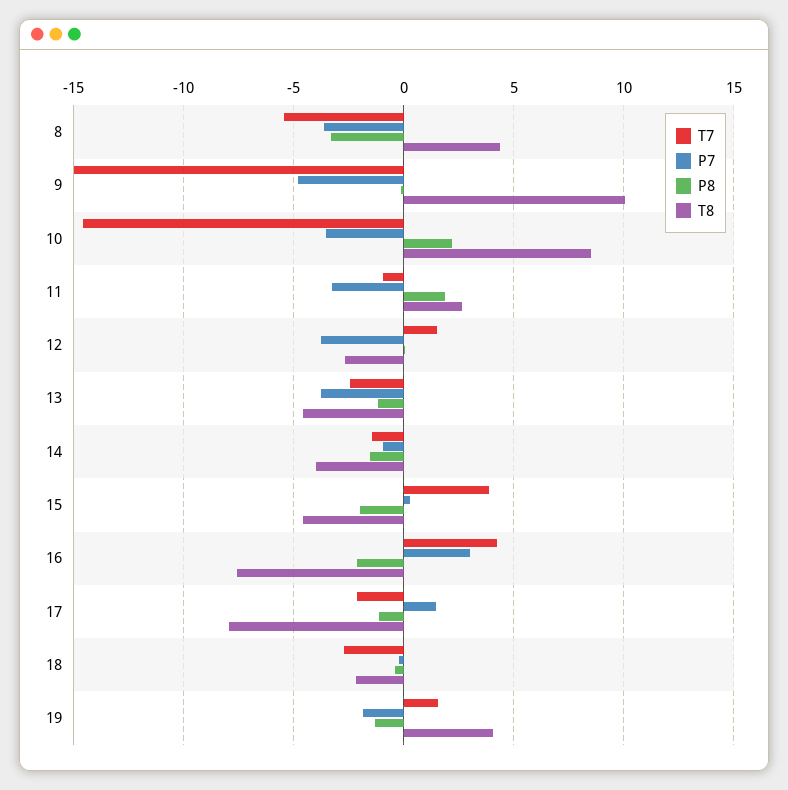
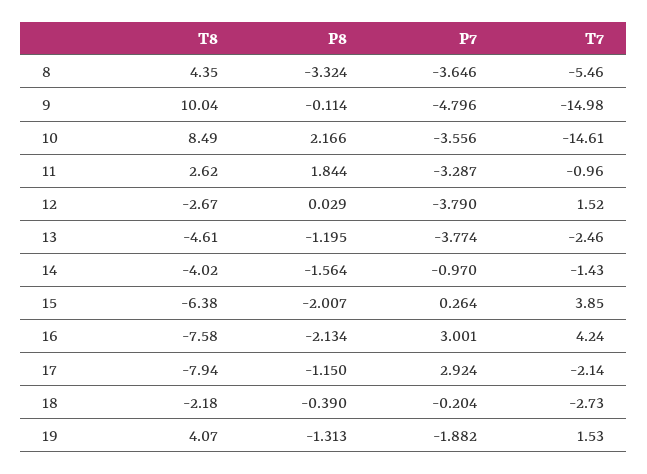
T8, 15: -4.5 -> -6.38
P7, 17: 1.5 -> 2.924

